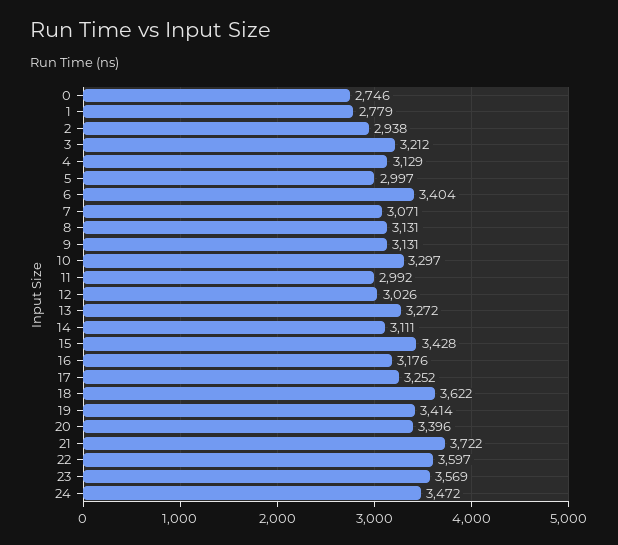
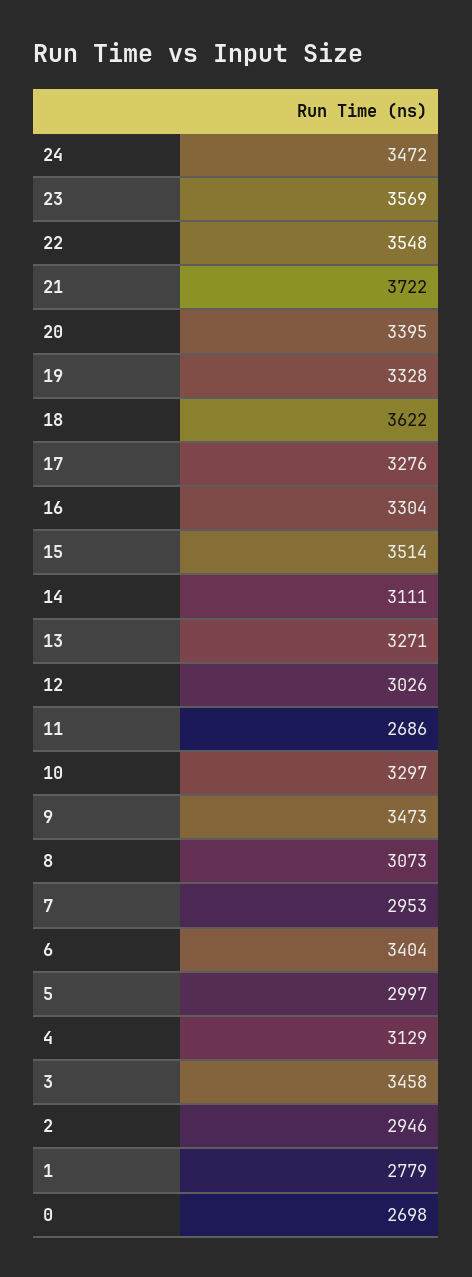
0: 2746 -> 2698
2: 2938 -> 2946
3: 3212 -> 3458
7: 3071 -> 2953
8: 3131 -> 3073
9: 3131 -> 3473
11: 2992 -> 2686
13: 3272 -> 3271
15: 3428 -> 3514
16: 3176 -> 3304
17: 3252 -> 3276
19: 3414 -> 3328
20: 3396 -> 3395
22: 3597 -> 3548

